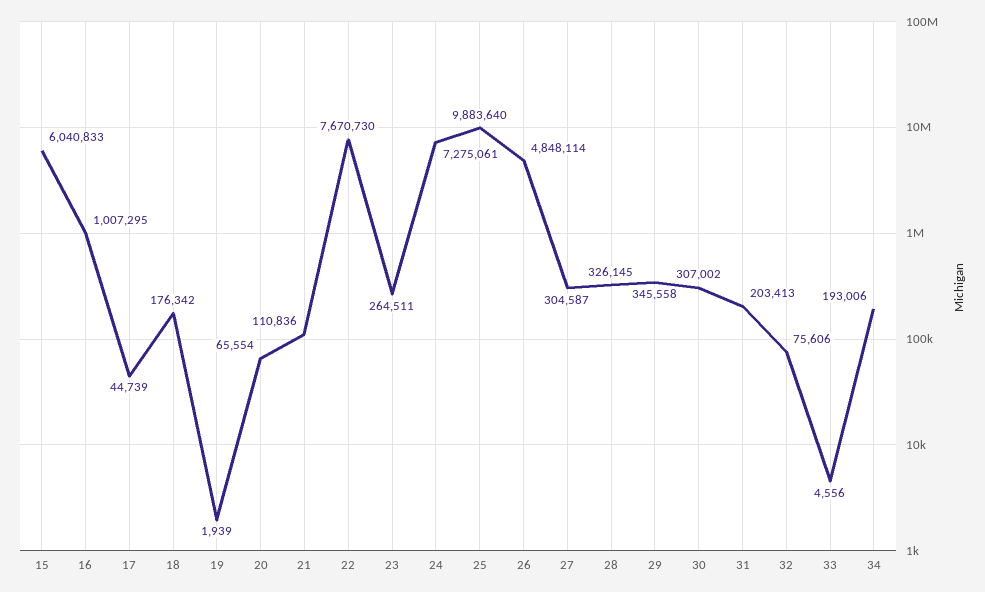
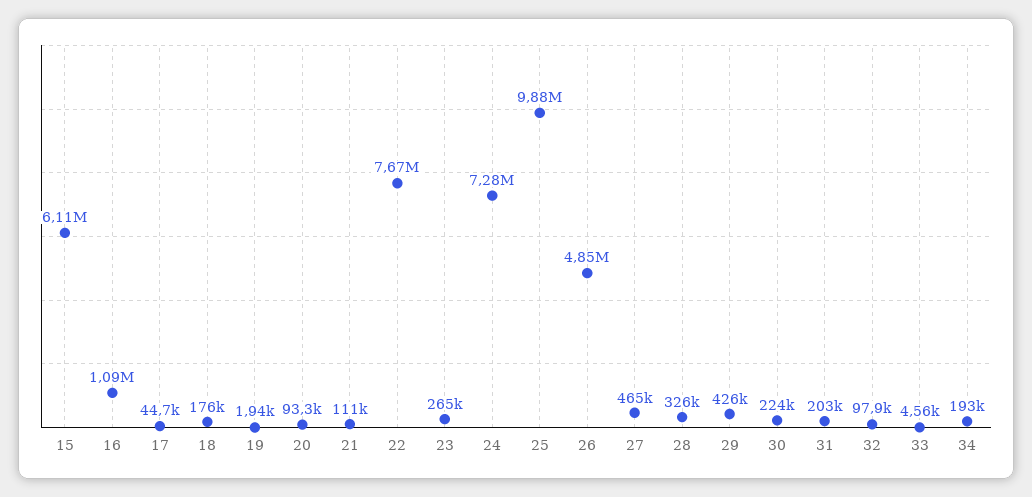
15: 6040833 -> 6110000
16: 1007295 -> 1090000
20: 65554 -> 93300
27: 304587 -> 465000
29: 345558 -> 426000
30: 307002 -> 224000
32: 75606 -> 97900

